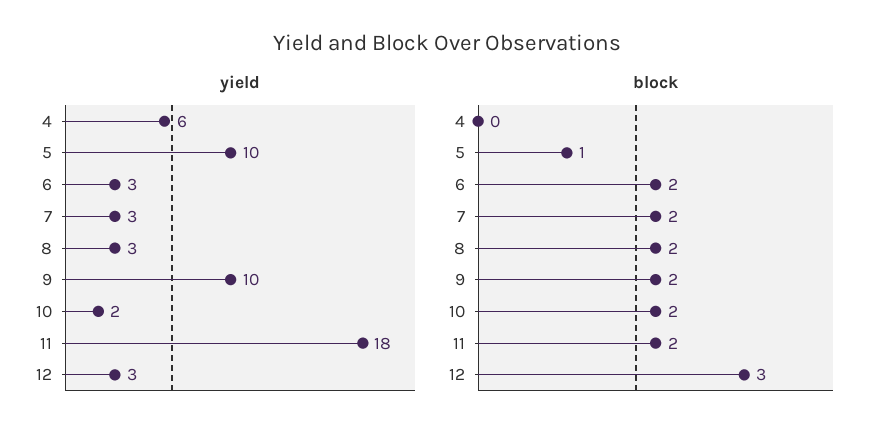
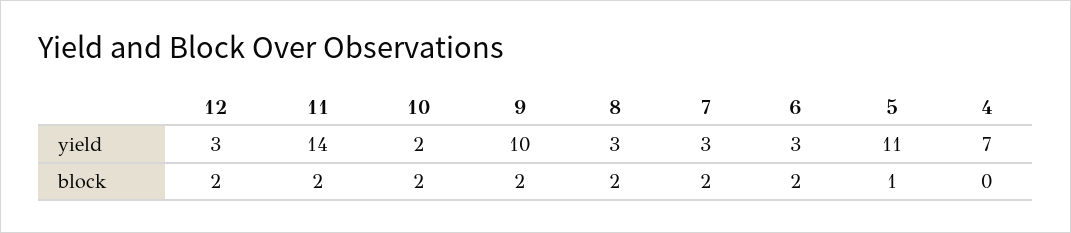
yield, 4: 6 -> 7
yield, 5: 10 -> 11
yield, 11: 18 -> 14
block, 12: 3 -> 2

